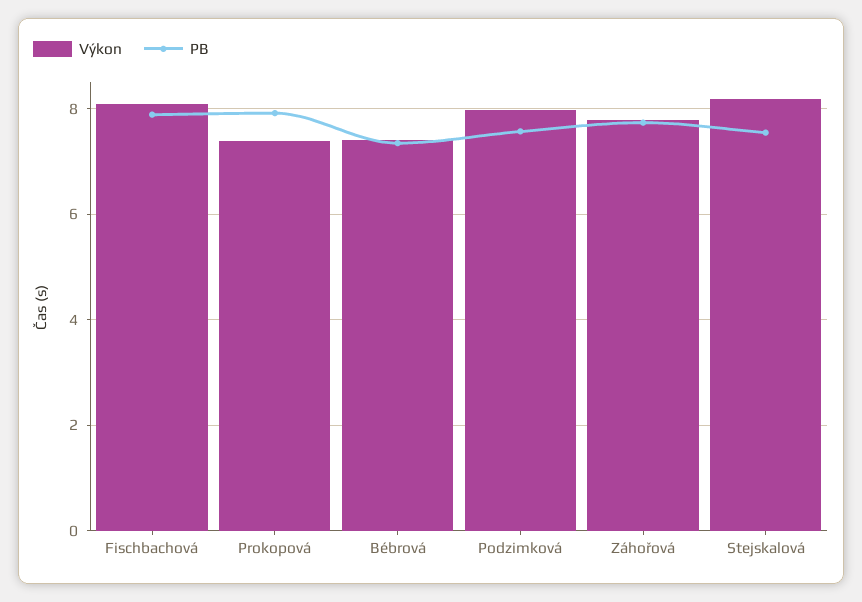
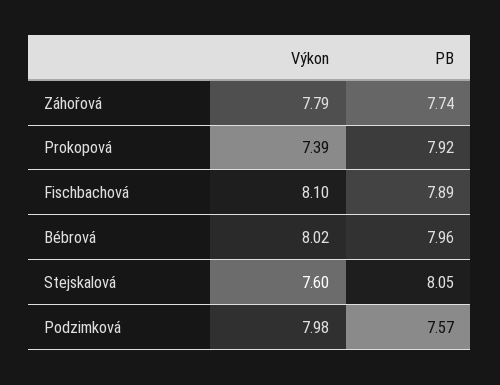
Výkon, Bébrová: 7.4 -> 8.02
PB, Bébrová: 7.4 -> 7.96
Výkon, Stejskalová: 8.2 -> 7.6
PB, Stejskalová: 7.6 -> 8.05

